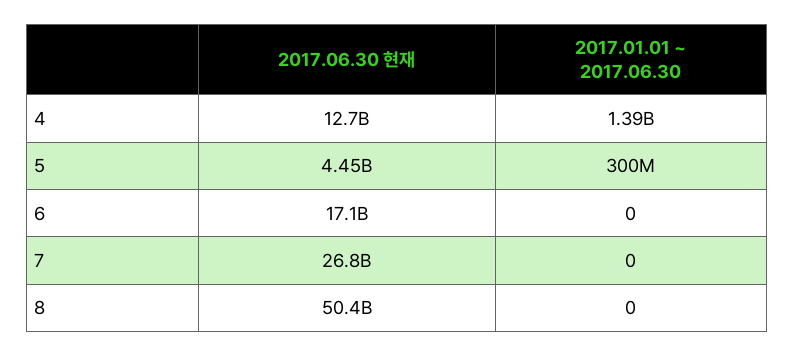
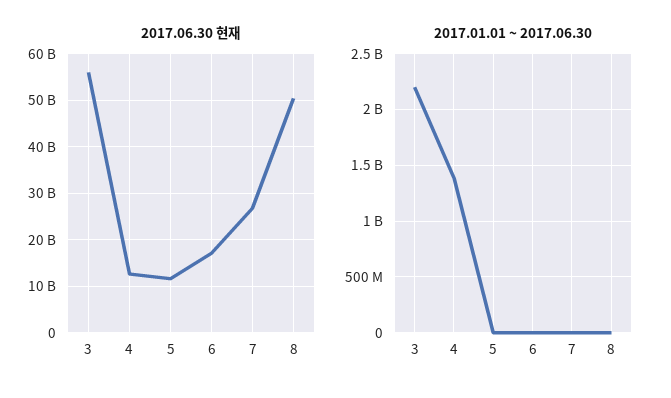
2017.06.30 현재, 5: 4450000000 -> 12000000000
2017.01.01 ~ 2017.06.30, 5: 300000000 -> 0
2017.06.30 현재, 3: none -> 56000000000
2017.01.01 ~ 2017.06.30, 3: none -> 2200000000

